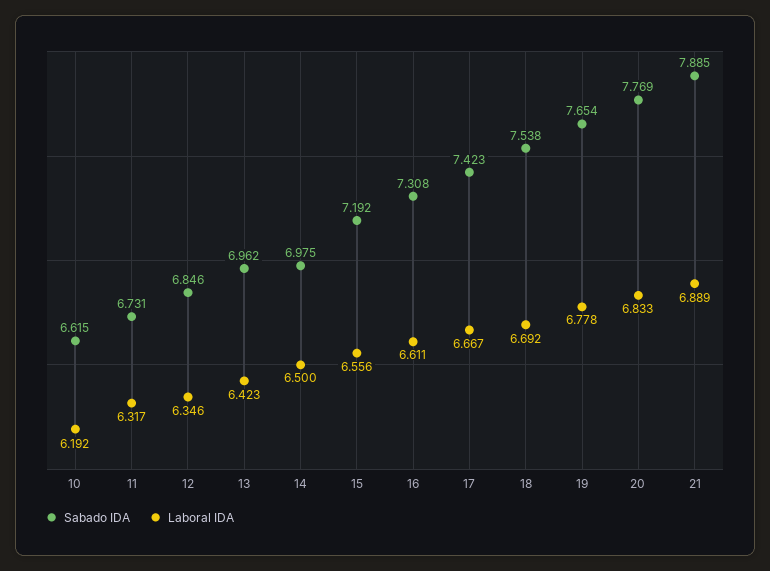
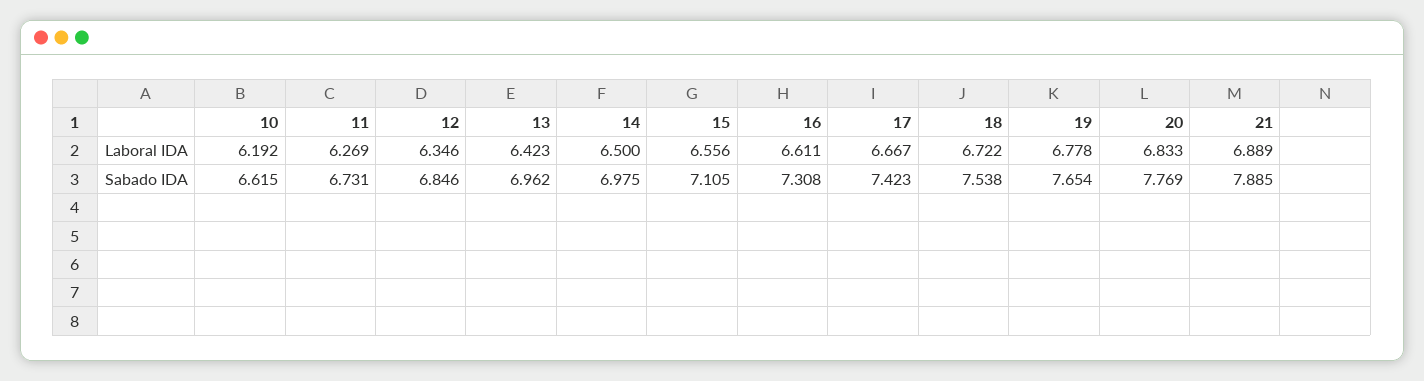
Laboral IDA, 11: 6.317 -> 6.269
Sabado IDA, 15: 7.192 -> 7.105
Laboral IDA, 18: 6.692 -> 6.722

